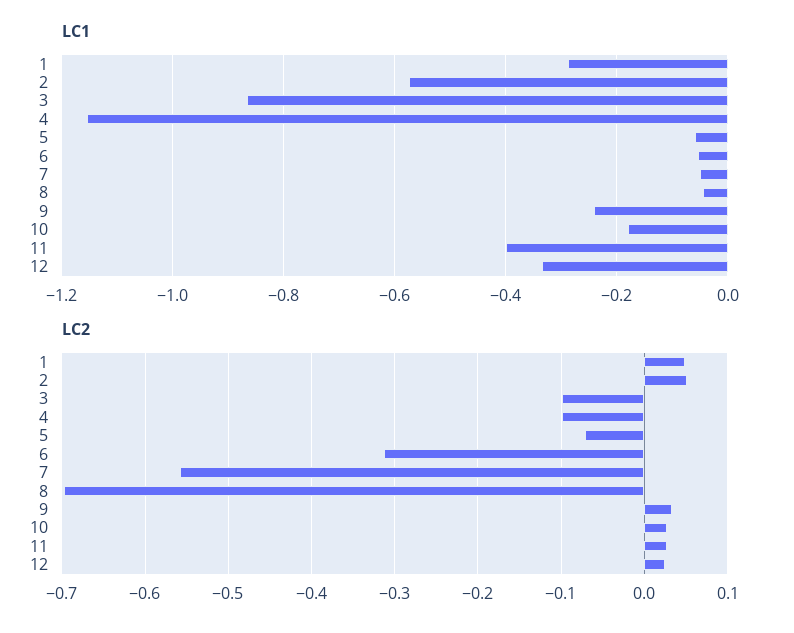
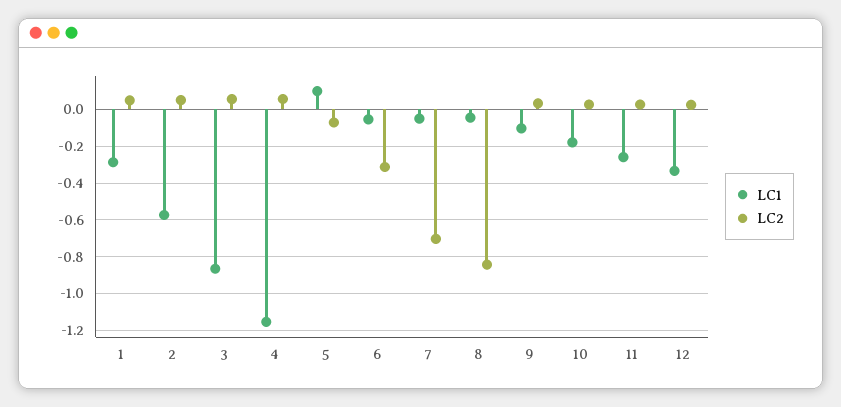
LC1, 5: -0.06 -> 0.1
LC1, 9: -0.24 -> -0.1
LC1, 11: -0.4 -> -0.25
LC2, 3: -0.1 -> 0.05
LC2, 4: -0.1 -> 0.05
LC2, 7: -0.56 -> -0.7
LC2, 8: -0.7 -> -0.85

